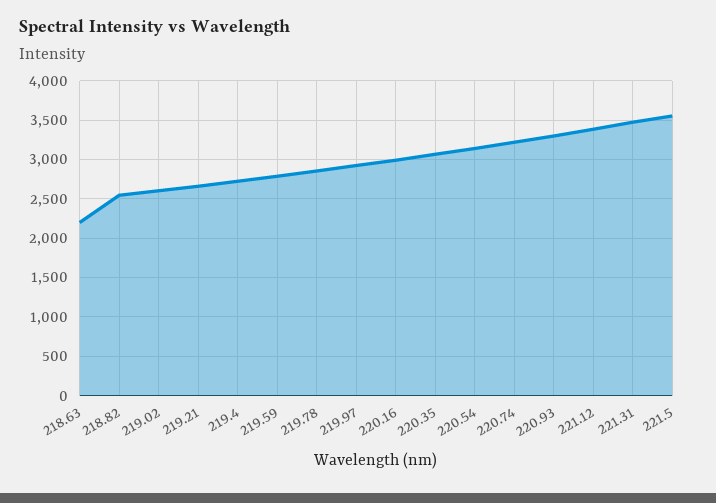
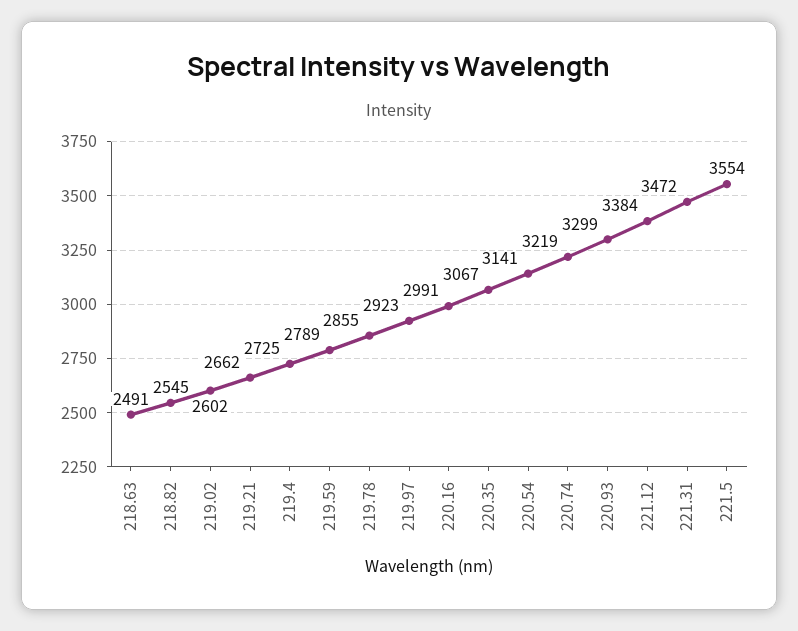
218.63: 2200 -> 2491

